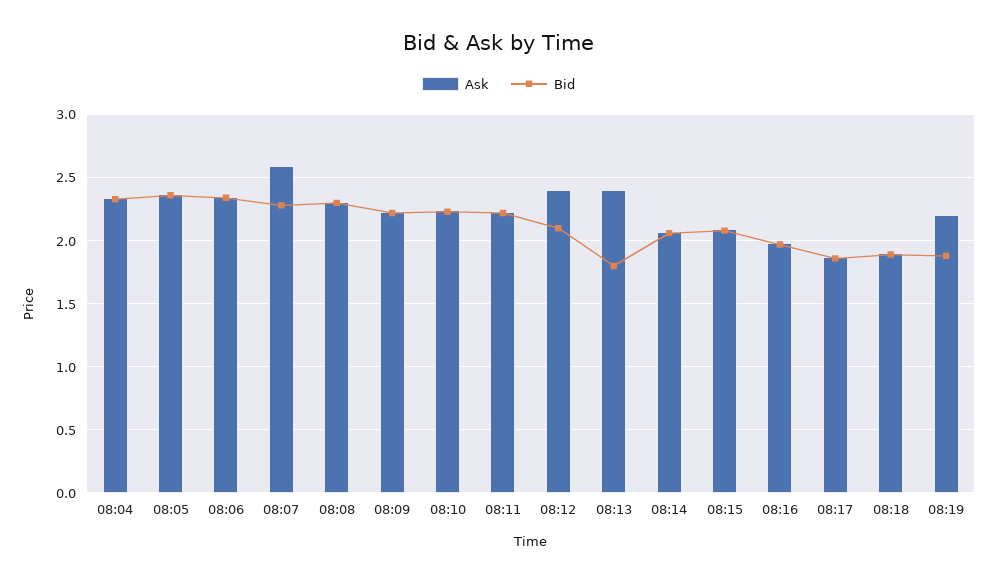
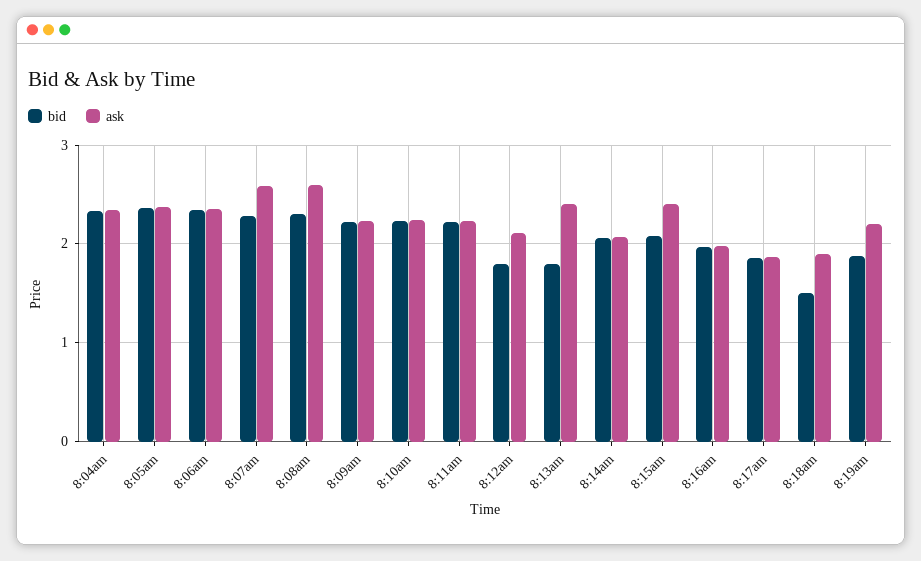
Ask, 08:08: 2.3 -> 2.6
Ask, 08:12: 2.4 -> 2.1
Bid, 08:12: 2.1 -> 1.8
Ask, 08:15: 2.1 -> 2.4
Bid, 08:18: 1.9 -> 1.5

